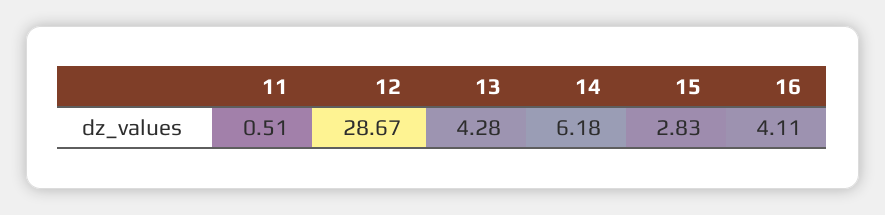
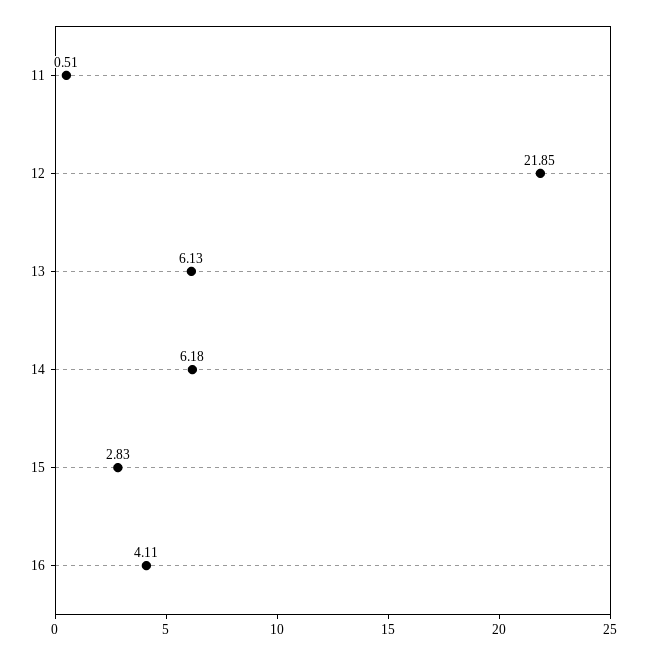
12: 28.67 -> 21.85
13: 4.28 -> 6.13

